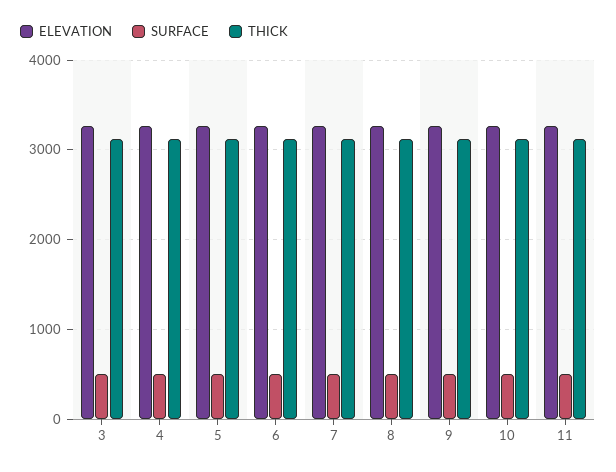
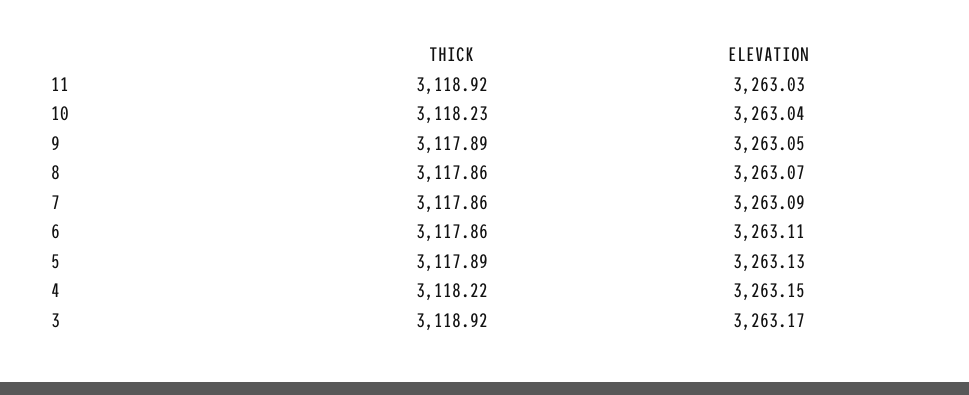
SURFACE, 3: 500 -> none
SURFACE, 4: 500 -> none
SURFACE, 5: 500 -> none
SURFACE, 6: 500 -> none
SURFACE, 7: 500 -> none
SURFACE, 8: 500 -> none
SURFACE, 9: 500 -> none
SURFACE, 10: 500 -> none
SURFACE, 11: 500 -> none

